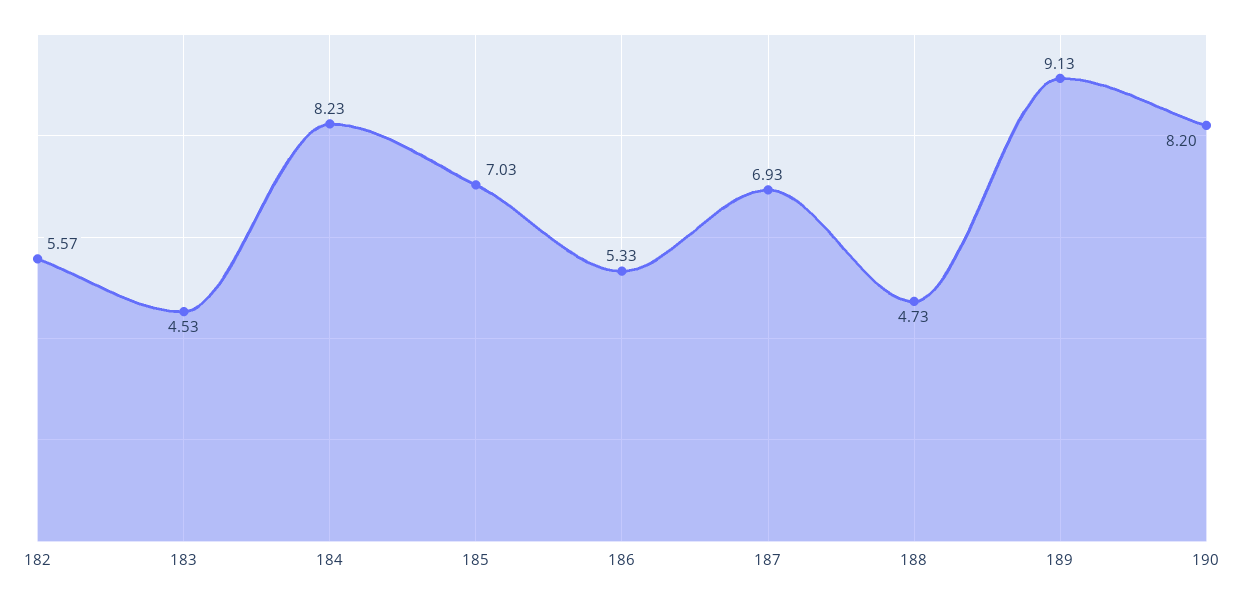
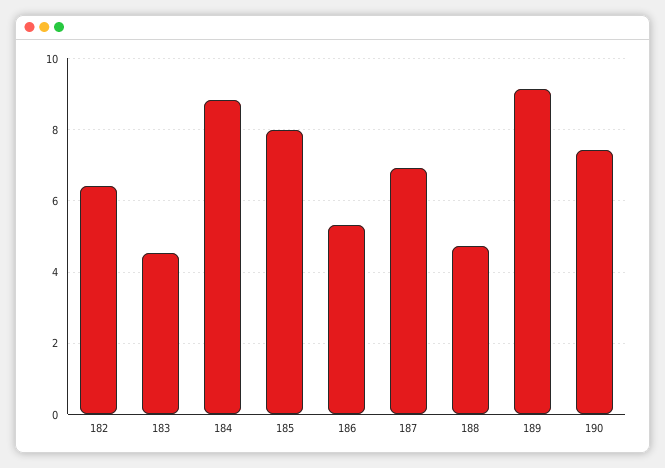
182: 5.57 -> 6.4
184: 8.23 -> 8.8
185: 7.03 -> 8
190: 8.2 -> 7.4

